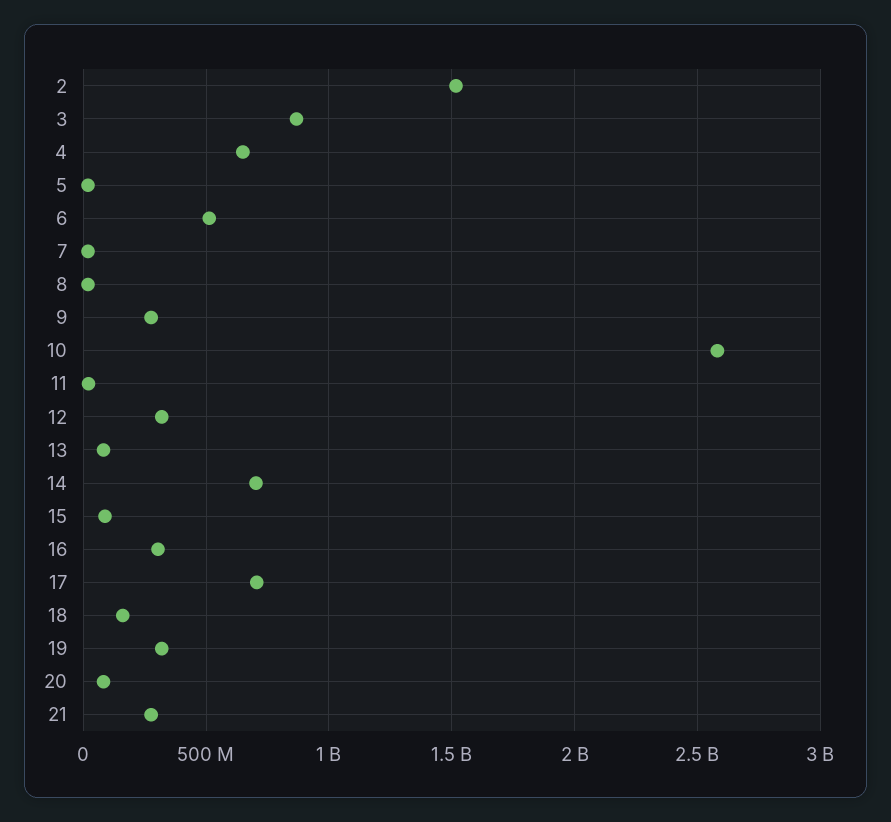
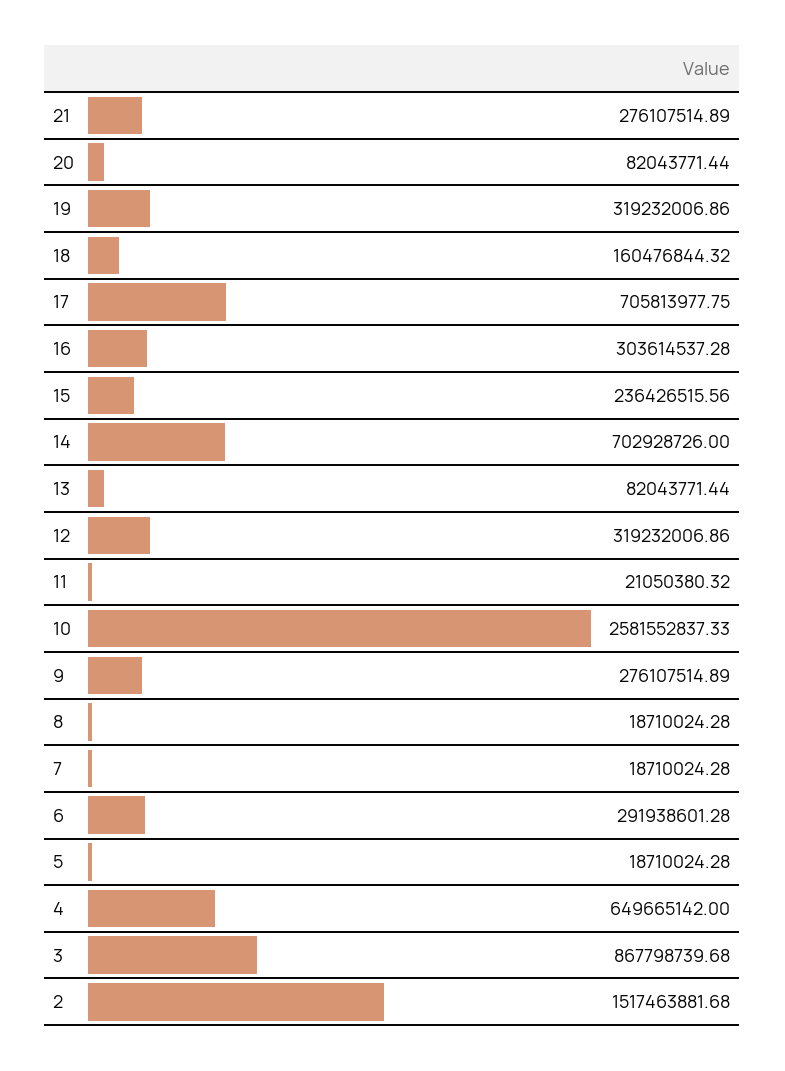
6: 500000000 -> 291938601.28
15: 100000000 -> 236426515.56

